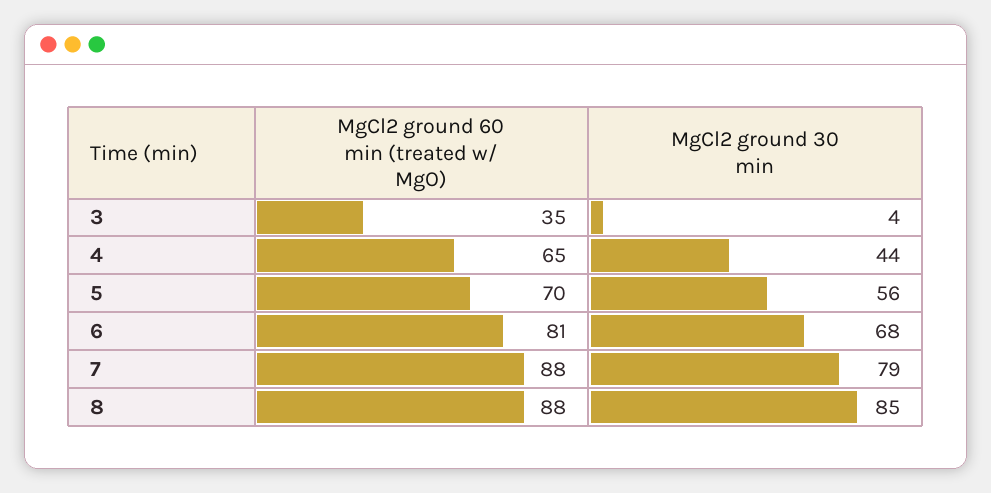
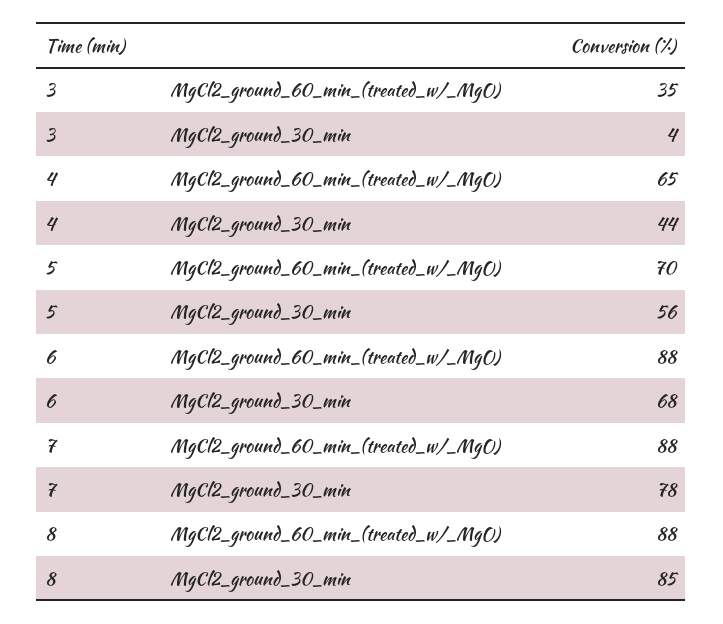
MgCl2 ground 60 min (treated w/ MgO), 6: 81 -> 88
MgCl2 ground 30 min, 7: 79 -> 78

